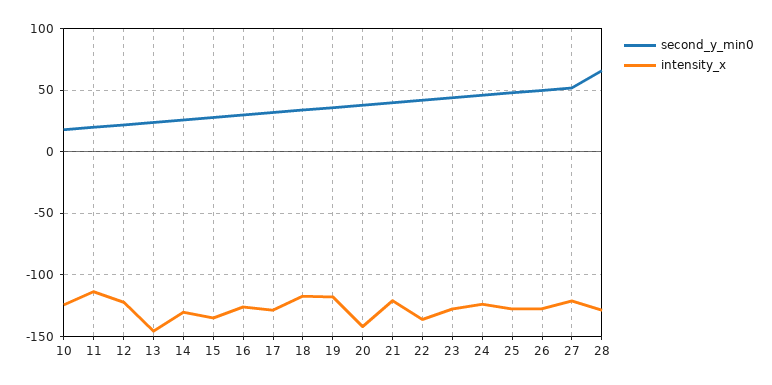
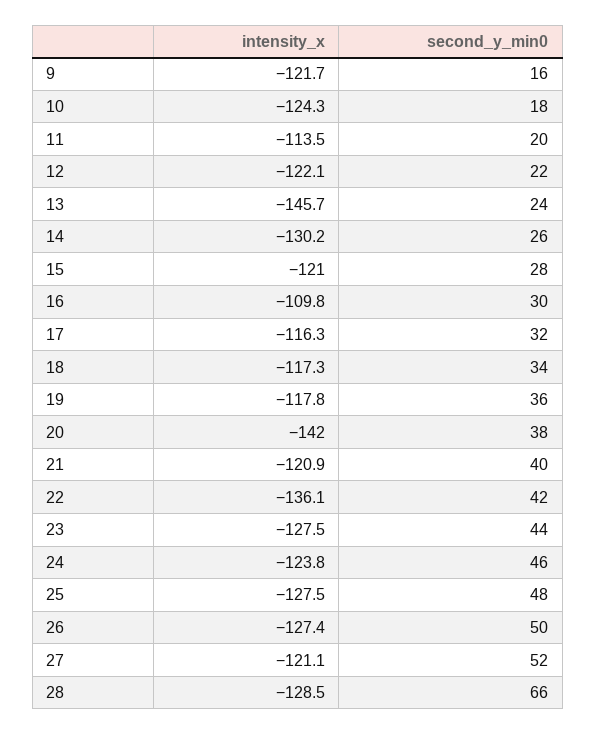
intensity_x, 15: -135 -> -121
intensity_x, 16: -125 -> -109.8
intensity_x, 17: -130 -> -116.3
intensity_x, 9: none -> -121.7
second_y_min0, 9: none -> 16

